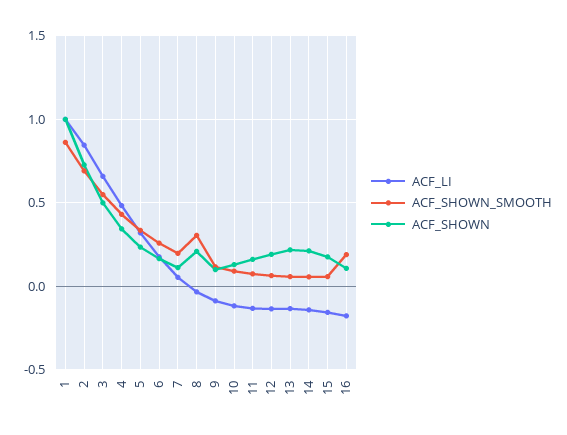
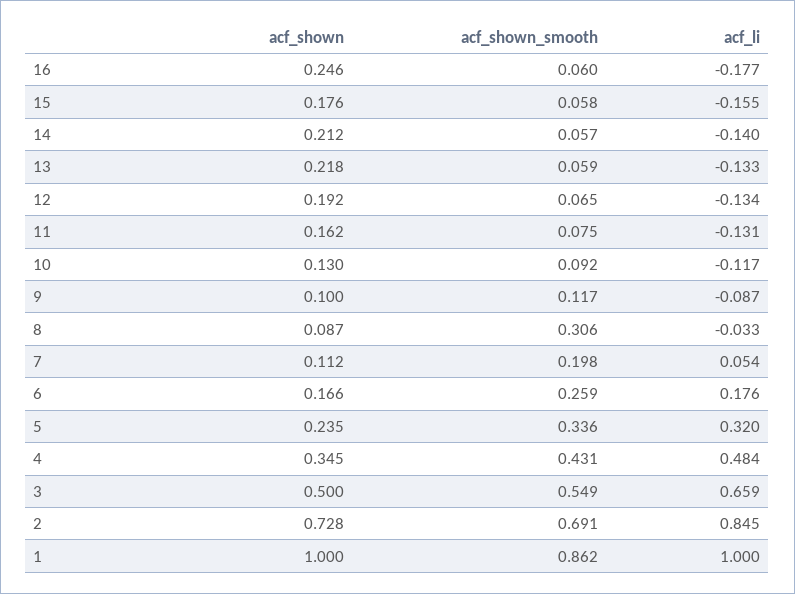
ACF_SHOWN, 8: 0.2 -> 0.087
ACF_SHOWN_SMOOTH, 16: 0.2 -> 0.06
ACF_SHOWN, 16: 0.1 -> 0.246

